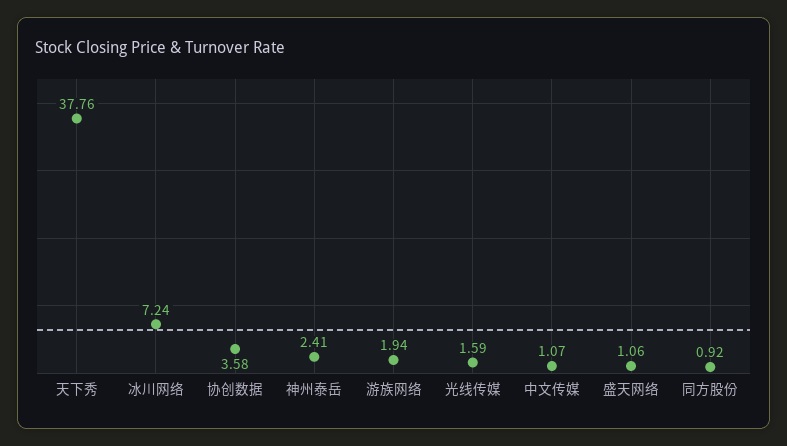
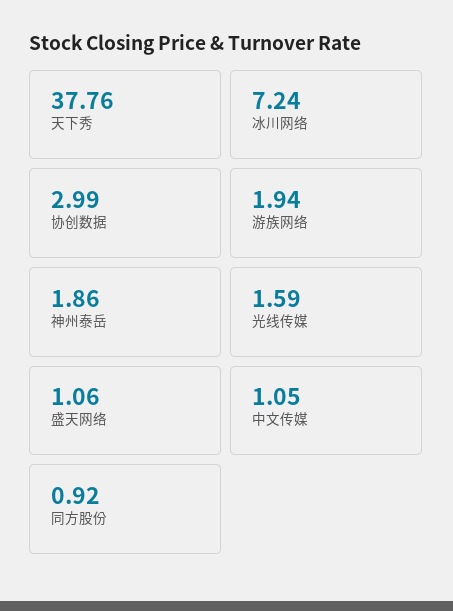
协创数据: 3.58 -> 2.99
神州泰岳: 2.41 -> 1.86
中文传媒: 1.07 -> 1.05

